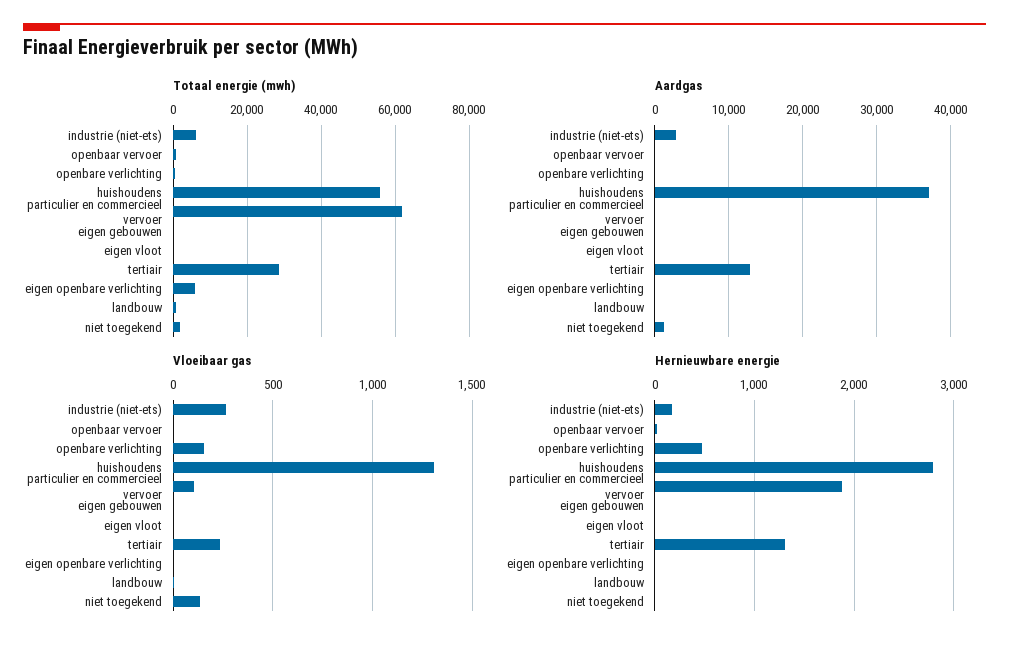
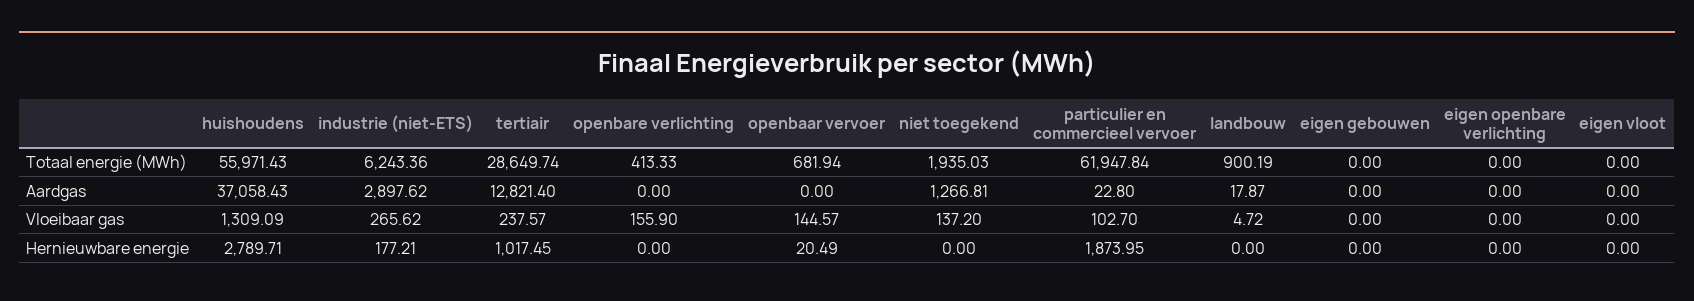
Totaal energie (mwh), eigen openbare verlichting: 6000 -> 0
Vloeibaar gas, openbaar vervoer: 0 -> 144.57
Hernieuwbare energie, openbare verlichting: 500 -> 0
Hernieuwbare energie, tertiair: 1300 -> 1017.45

